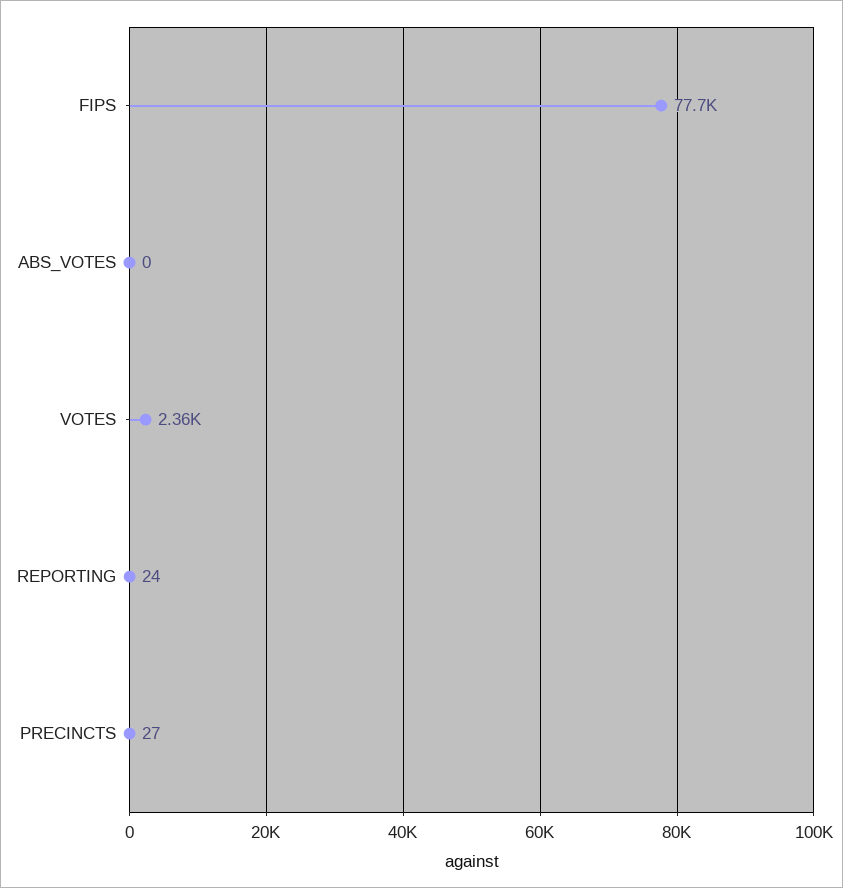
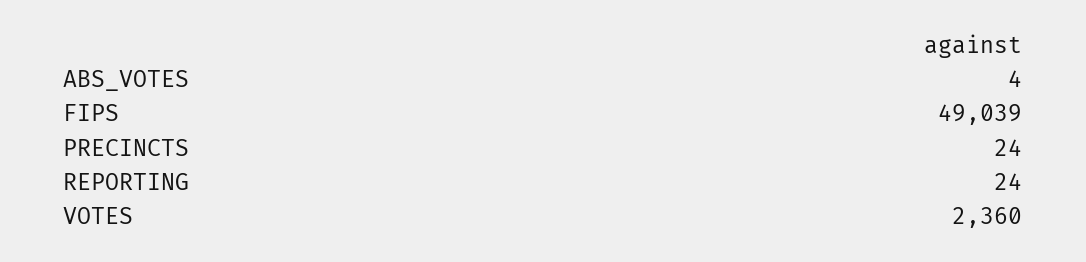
FIPS: 77700 -> 49039
ABS_VOTES: 0 -> 4
PRECINCTS: 27 -> 24

